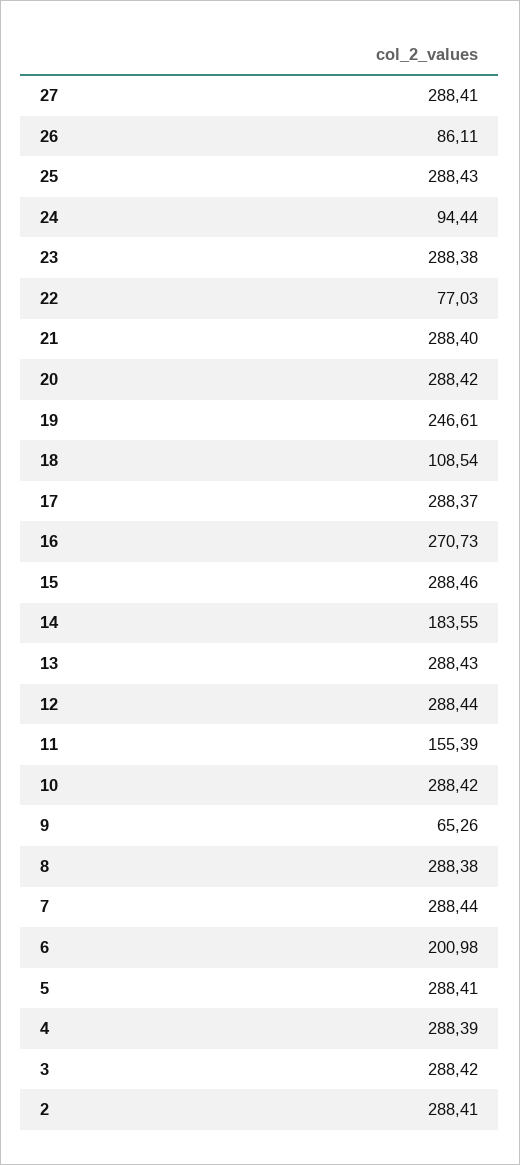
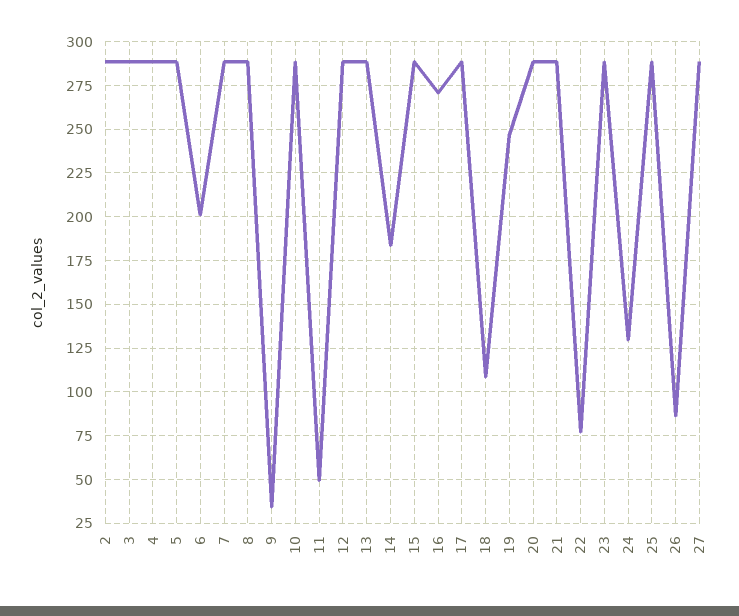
24: 94.44 -> 130
11: 155.39 -> 50
9: 65.26 -> 35

